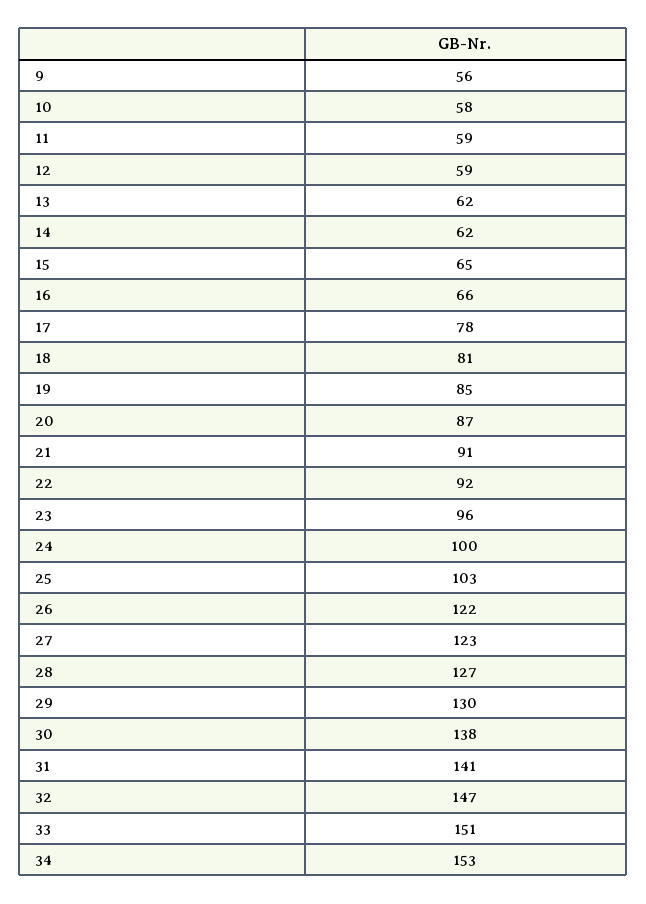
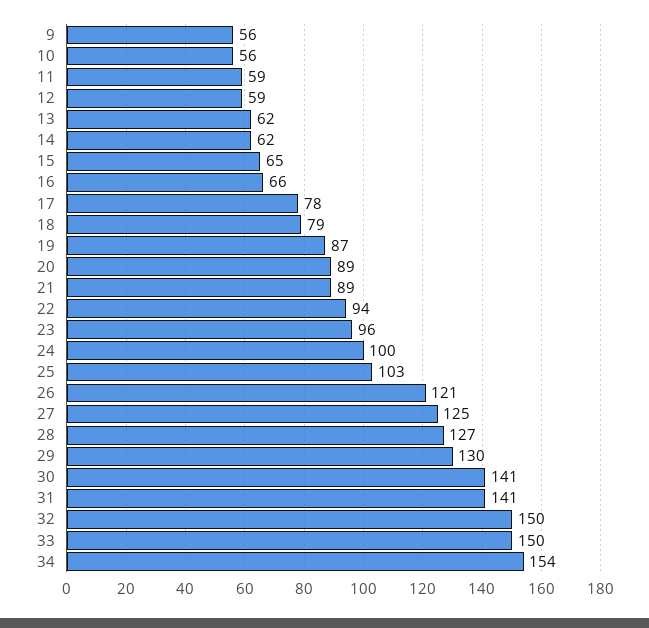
10: 58 -> 56
18: 81 -> 79
19: 85 -> 87
20: 87 -> 89
21: 91 -> 89
22: 92 -> 94
26: 122 -> 121
27: 123 -> 125
30: 138 -> 141
32: 147 -> 150
33: 151 -> 150
34: 153 -> 154

